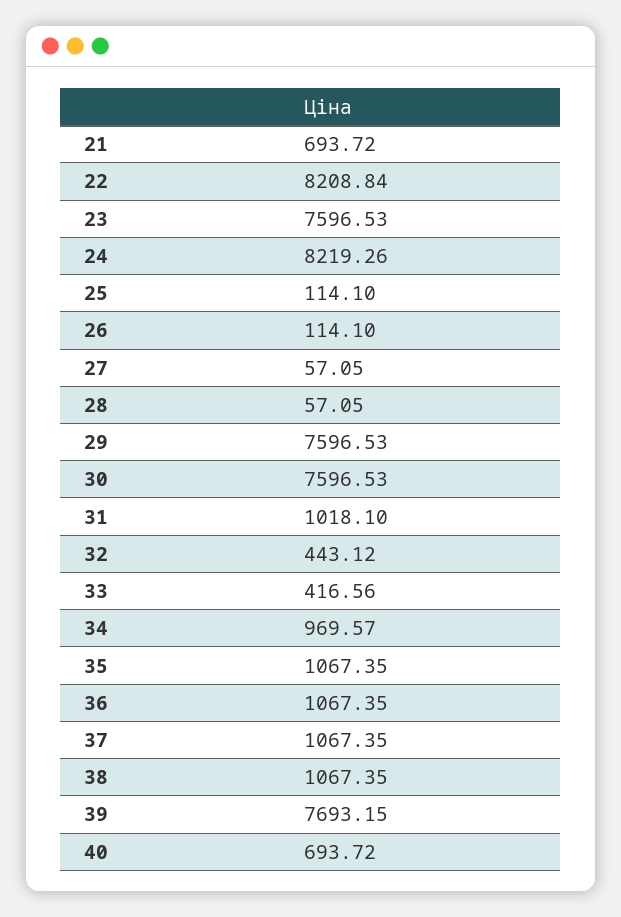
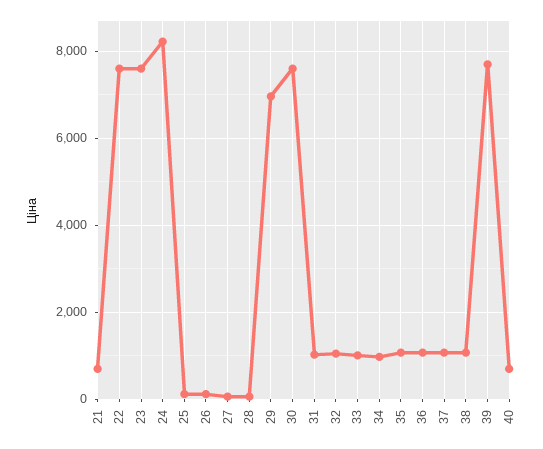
22: 8208.84 -> 7600
29: 7596.53 -> 7000
32: 443.12 -> 1000
33: 416.56 -> 1000

